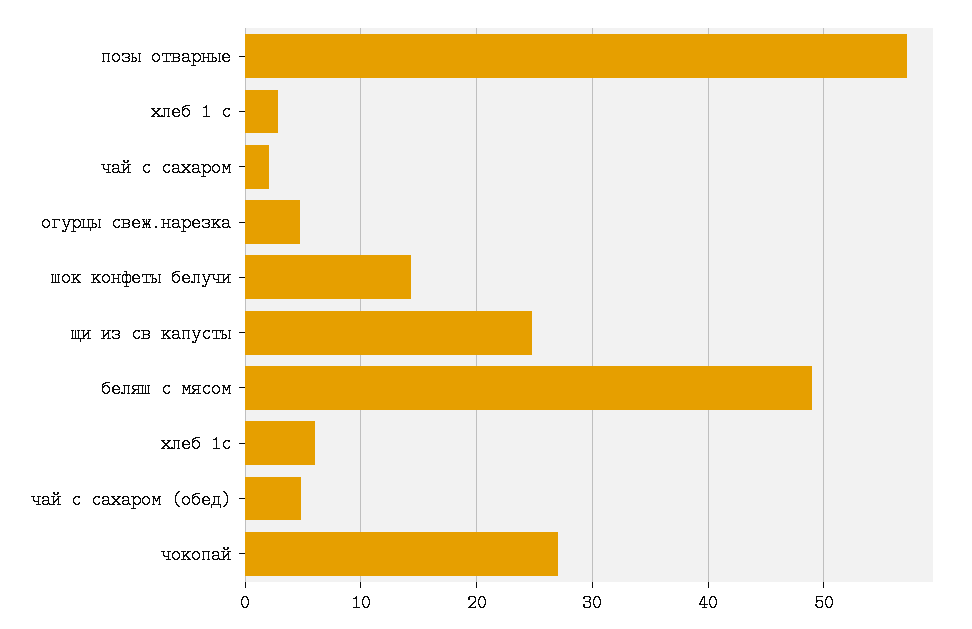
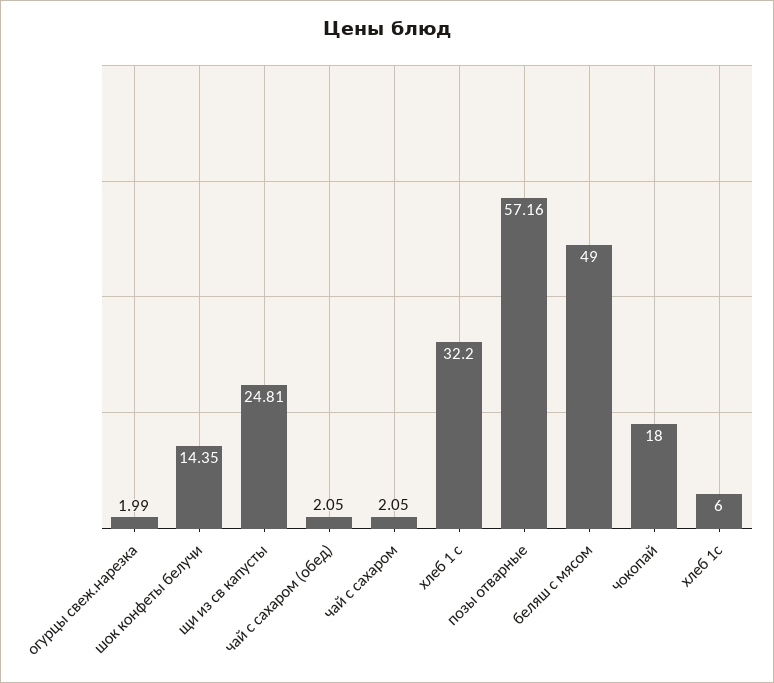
хлеб 1 с: 3 -> 32.2
огурцы свеж.нарезка: 5 -> 1.99
чай с сахаром (обед): 5 -> 2.05
чокопай: 27 -> 18

